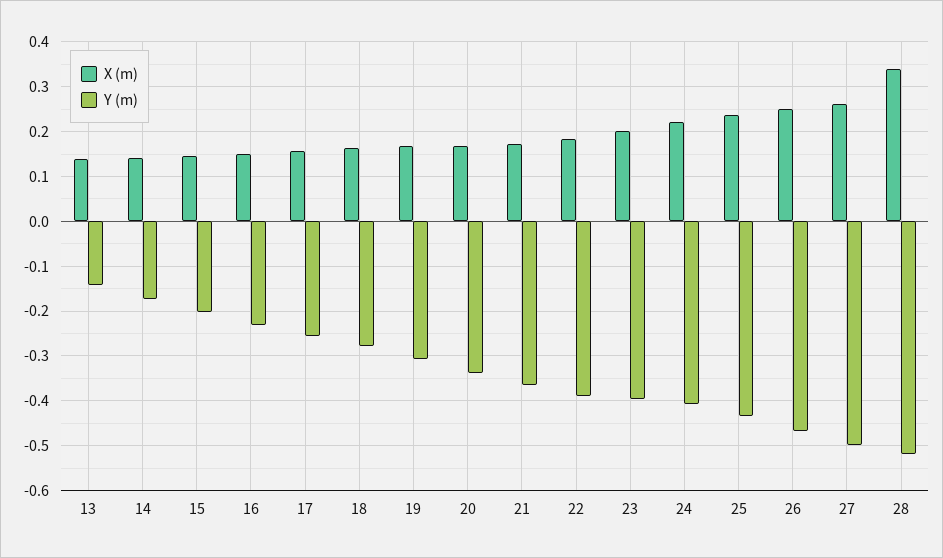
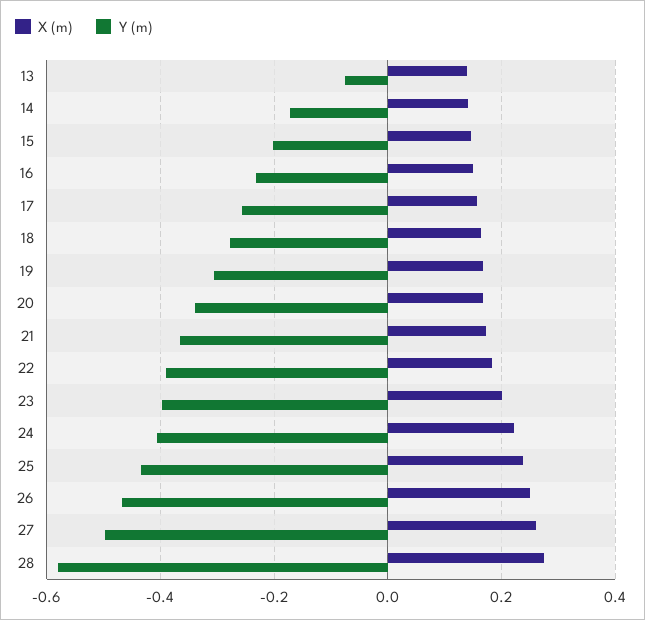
Y (m), 13: -0.14 -> -0.08
X (m), 28: 0.34 -> 0.28
Y (m), 28: -0.52 -> -0.58

